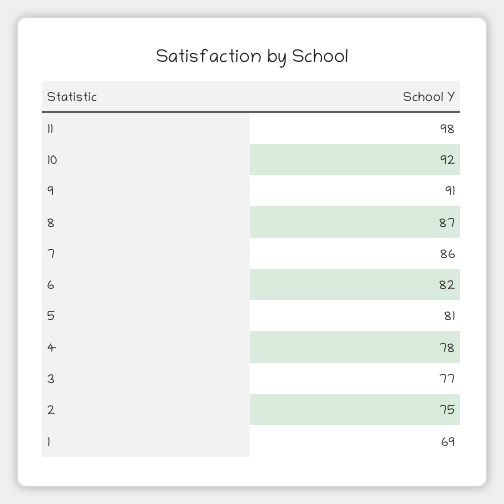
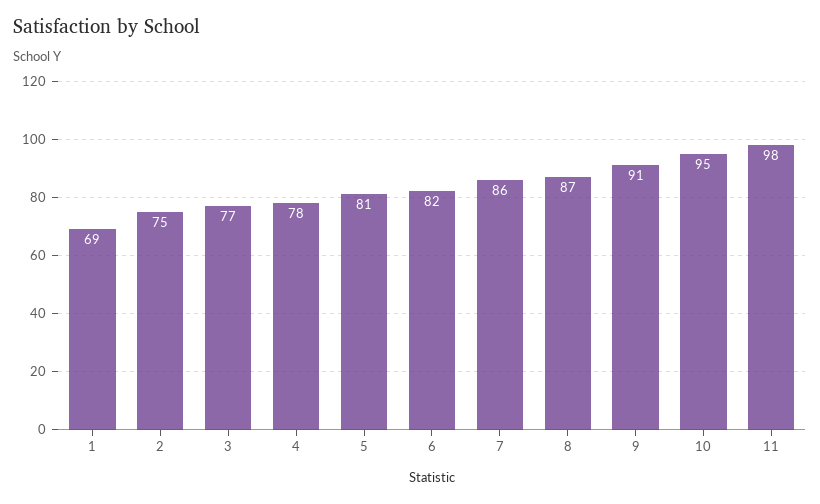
10: 92 -> 95

